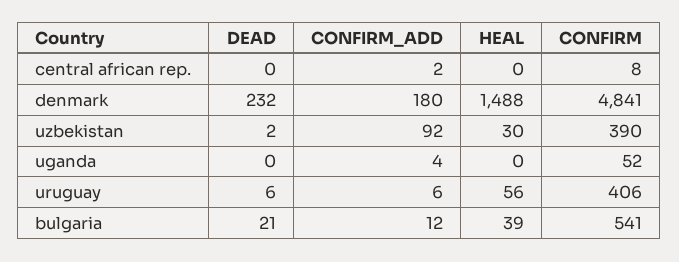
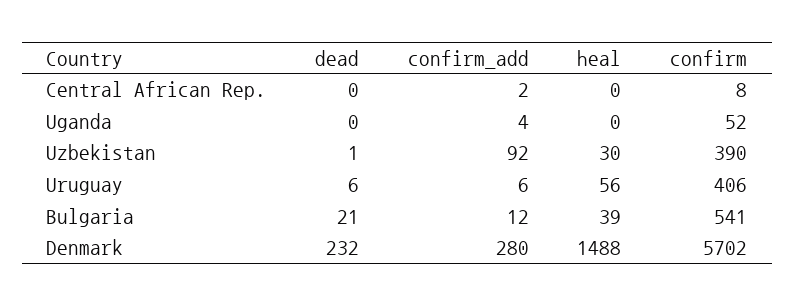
CONFIRM_ADD, denmark: 180 -> 280
CONFIRM, denmark: 4841 -> 5702
DEAD, uzbekistan: 2 -> 1

